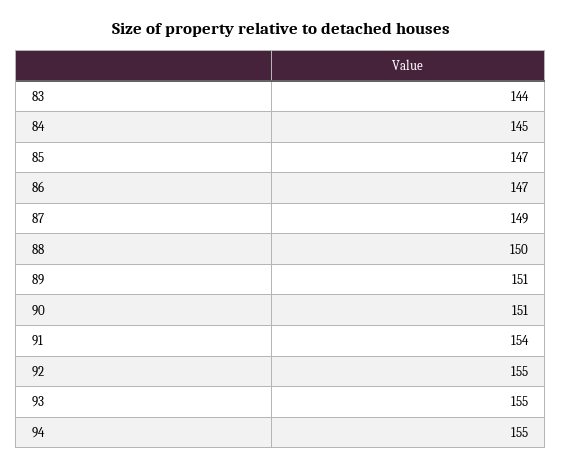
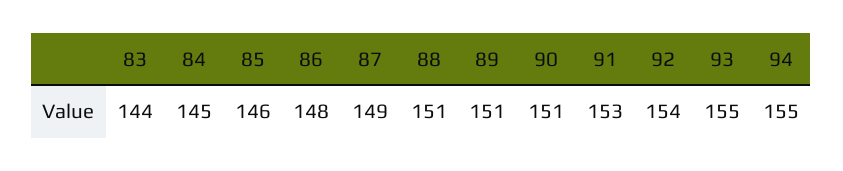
85: 147 -> 146
86: 147 -> 148
88: 150 -> 151
91: 154 -> 153
92: 155 -> 154

